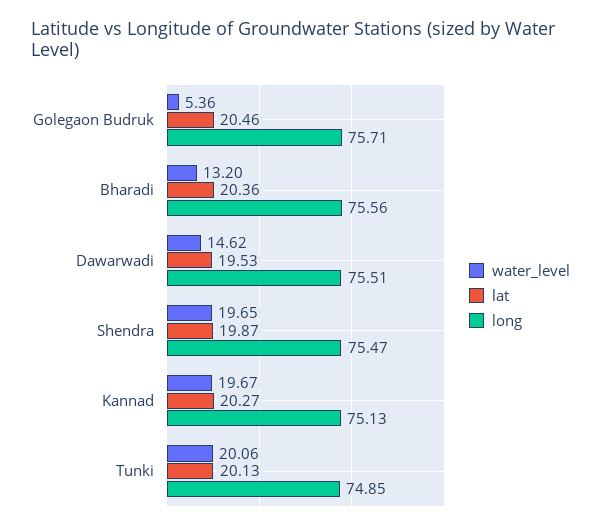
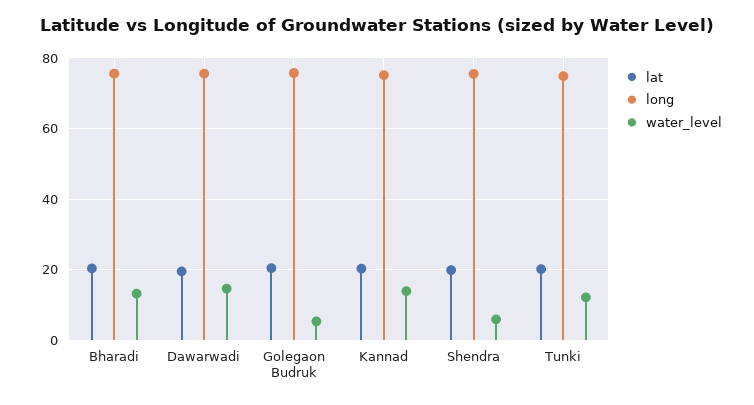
water_level, Shendra: 19.65 -> 6
water_level, Kannad: 19.67 -> 14
water_level, Tunki: 20.06 -> 12

